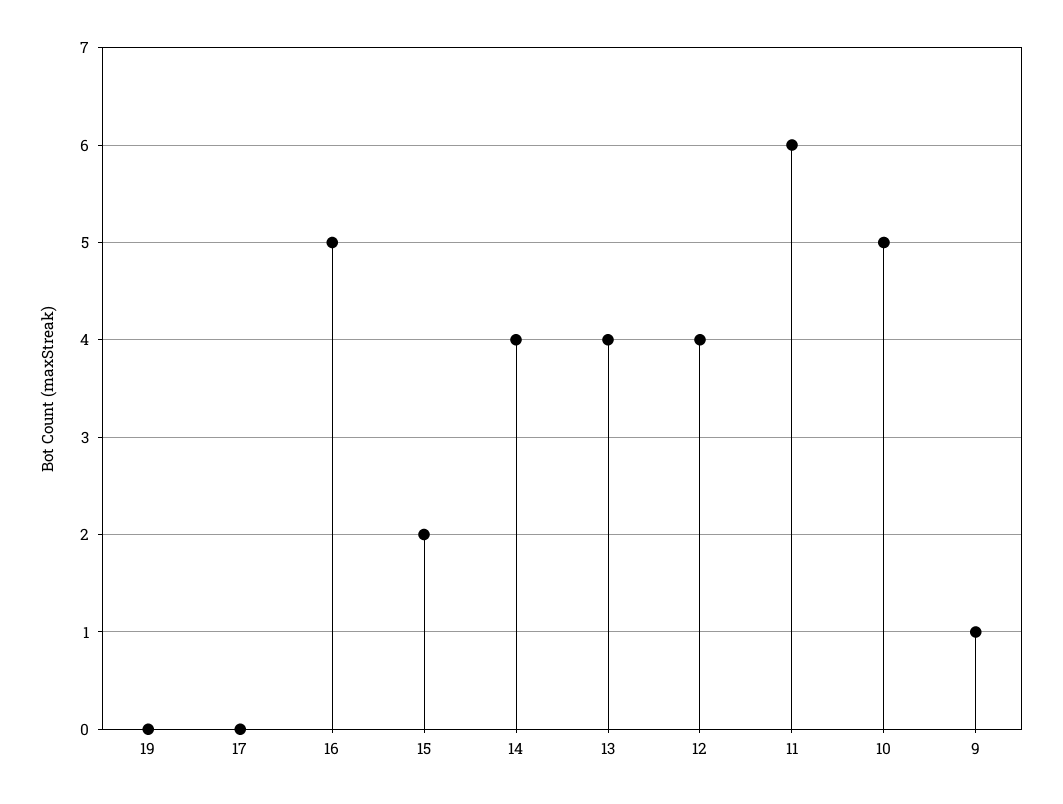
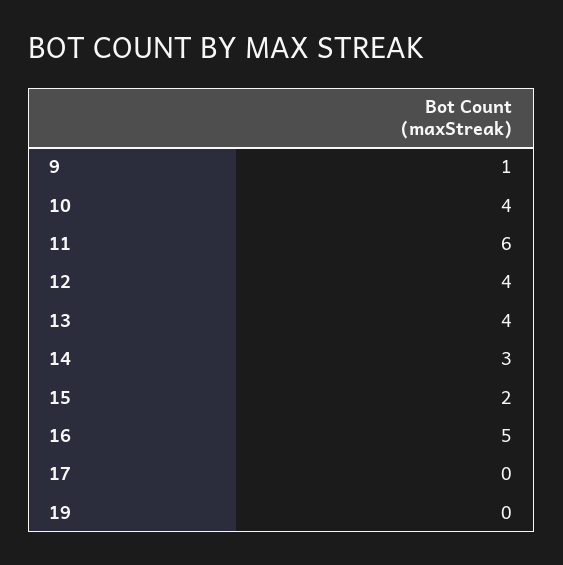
14: 4 -> 3
10: 5 -> 4

